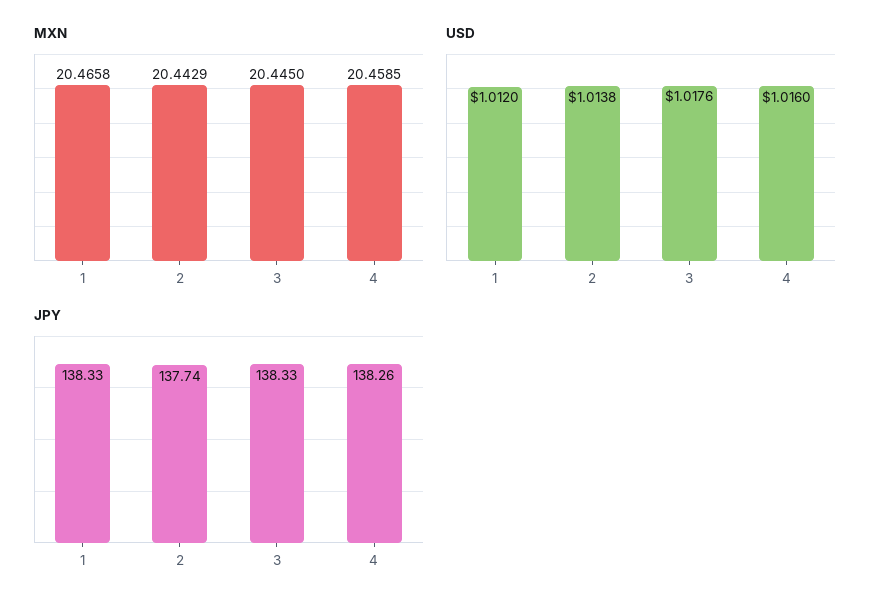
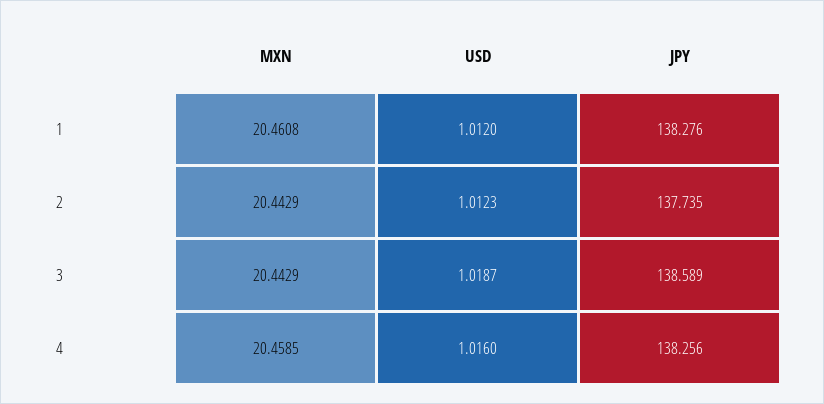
MXN, 1: 20.4658 -> 20.4608
MXN, 3: 20.445 -> 20.4429
USD, 2: 1.0138 -> 1.0123
USD, 3: 1.0176 -> 1.0187
JPY, 1: 138.33 -> 138.276
JPY, 3: 138.33 -> 138.589

